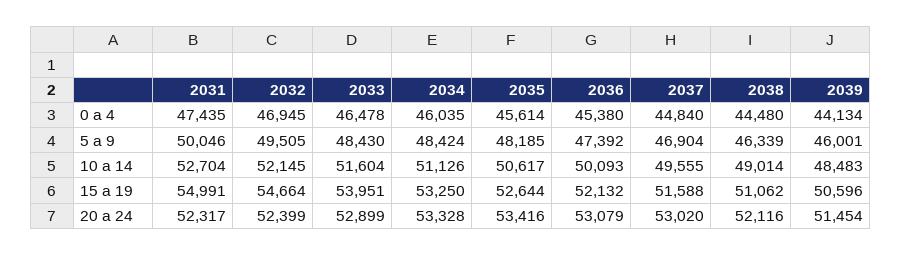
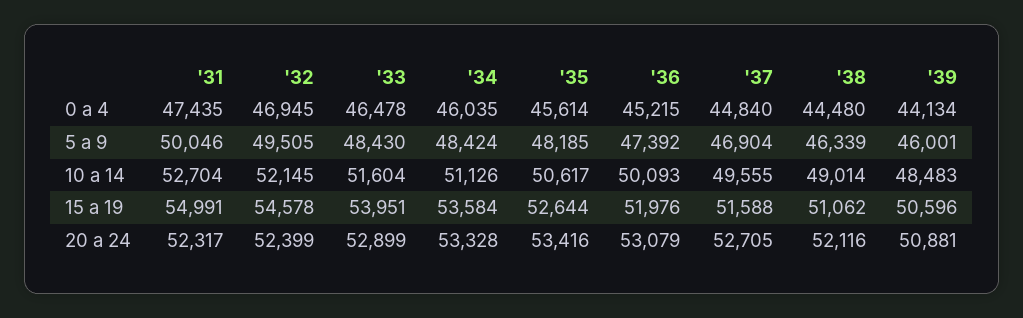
2036, 0 a 4: 45380 -> 45215
2032, 15 a 19: 54664 -> 54578
2034, 15 a 19: 53250 -> 53584
2036, 15 a 19: 52132 -> 51976
2037, 20 a 24: 53020 -> 52705
2039, 20 a 24: 51454 -> 50881

